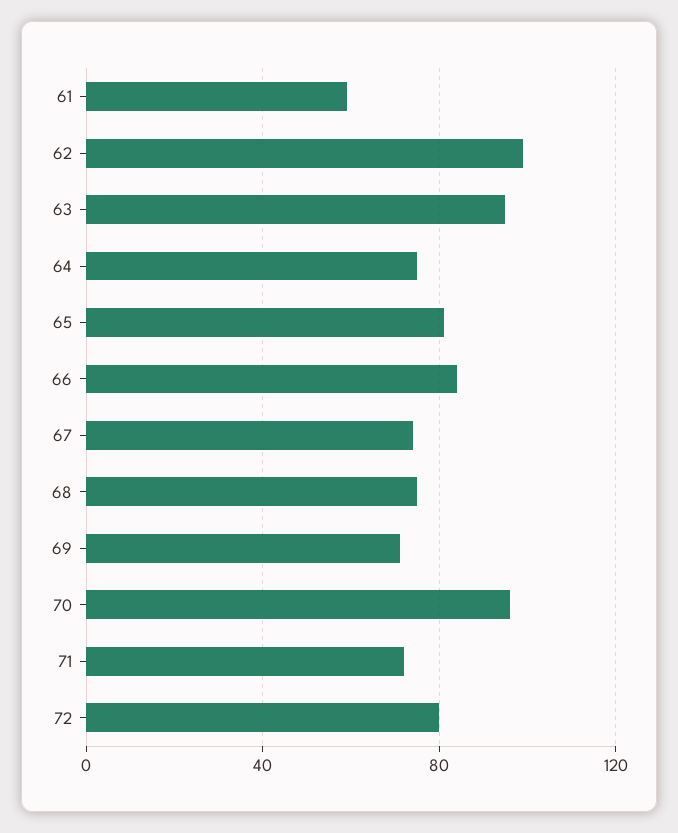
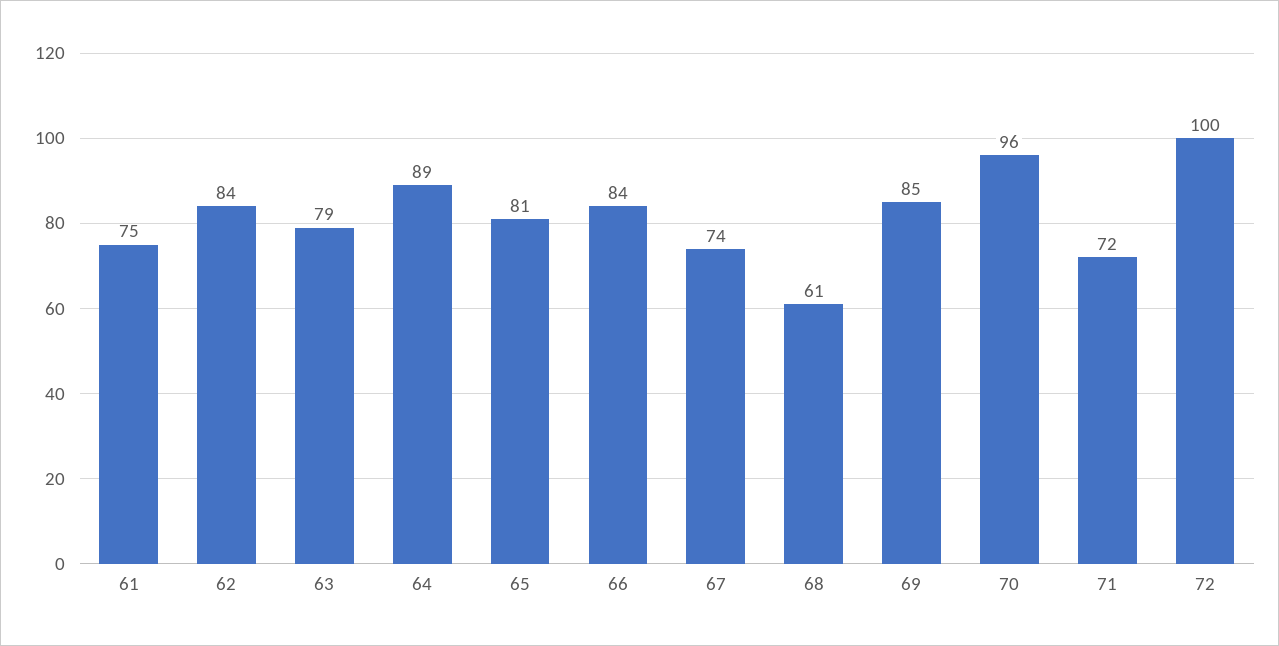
61: 60 -> 75
62: 100 -> 84
63: 95 -> 79
64: 75 -> 89
68: 75 -> 61
69: 70 -> 85
72: 80 -> 100

